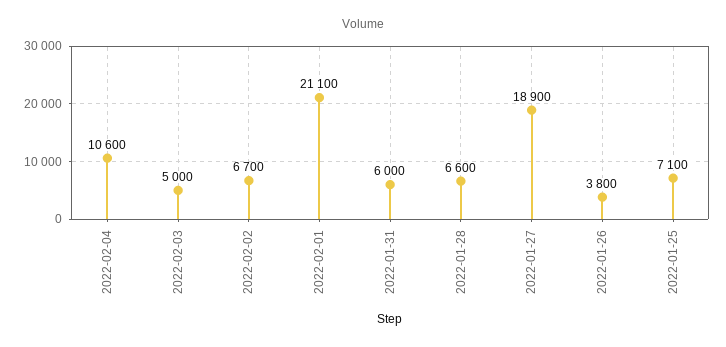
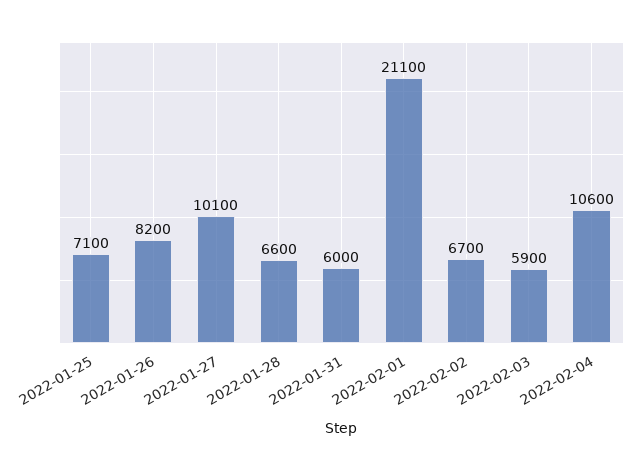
2022-02-03: 5000 -> 5900
2022-01-27: 18900 -> 10100
2022-01-26: 3800 -> 8200

